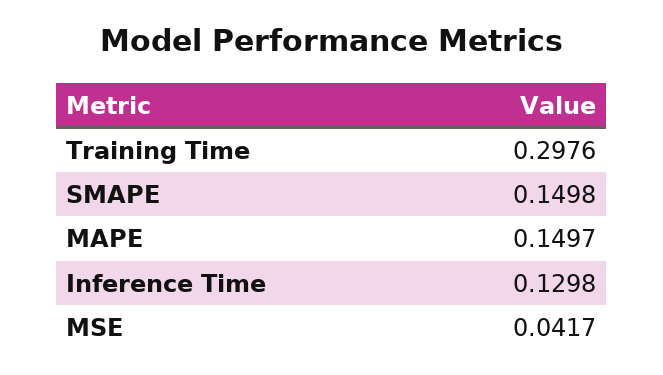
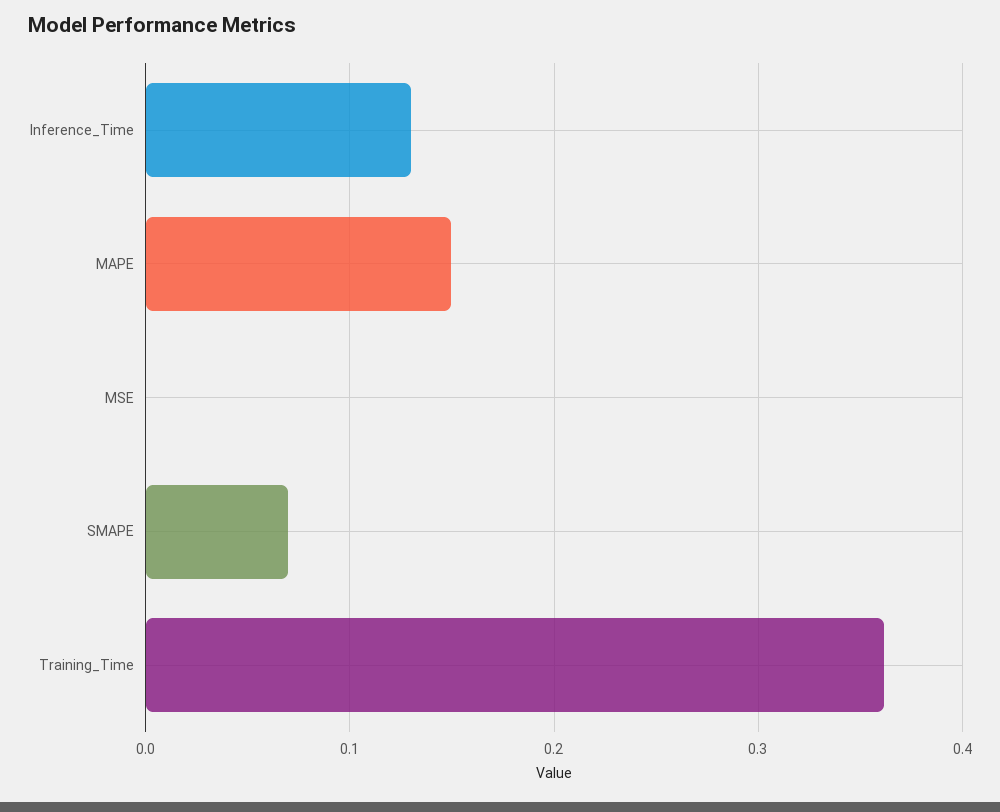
Training Time: 0.2976 -> 0.36
SMAPE: 0.1498 -> 0.07
MSE: 0.0417 -> 0

